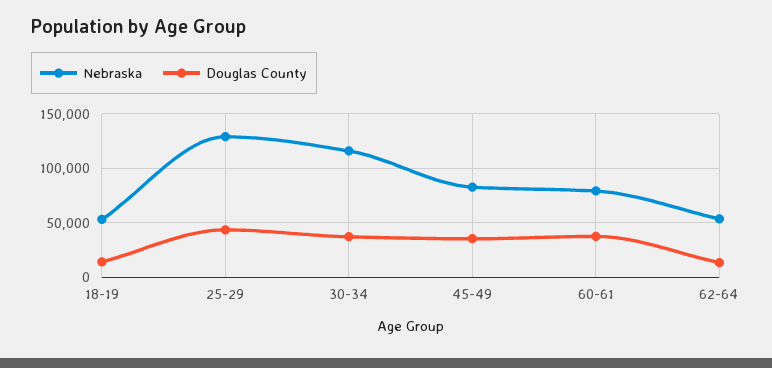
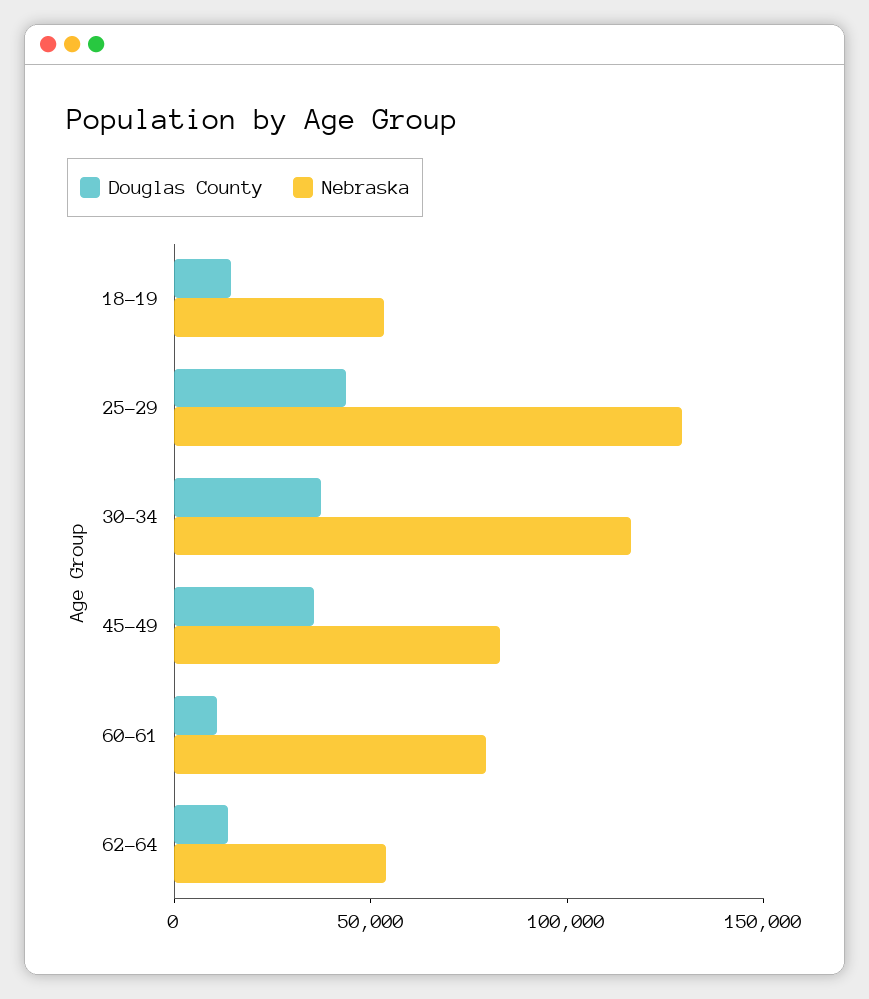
Douglas County, 60-61: 40000 -> 10000

